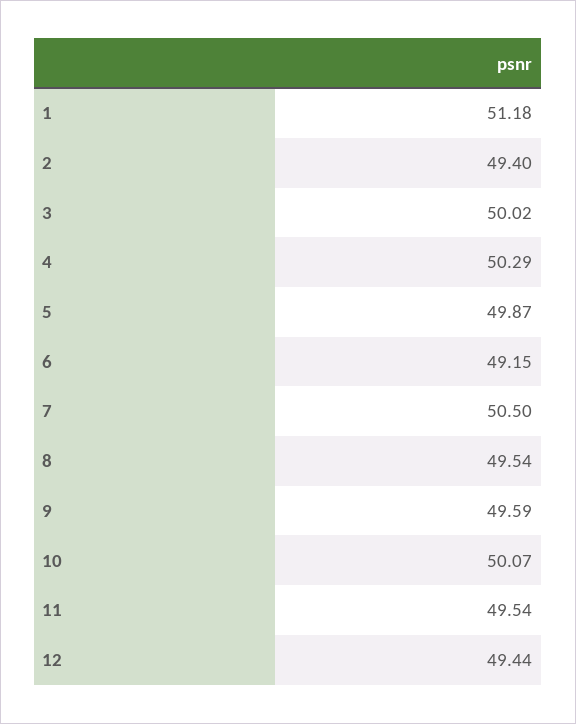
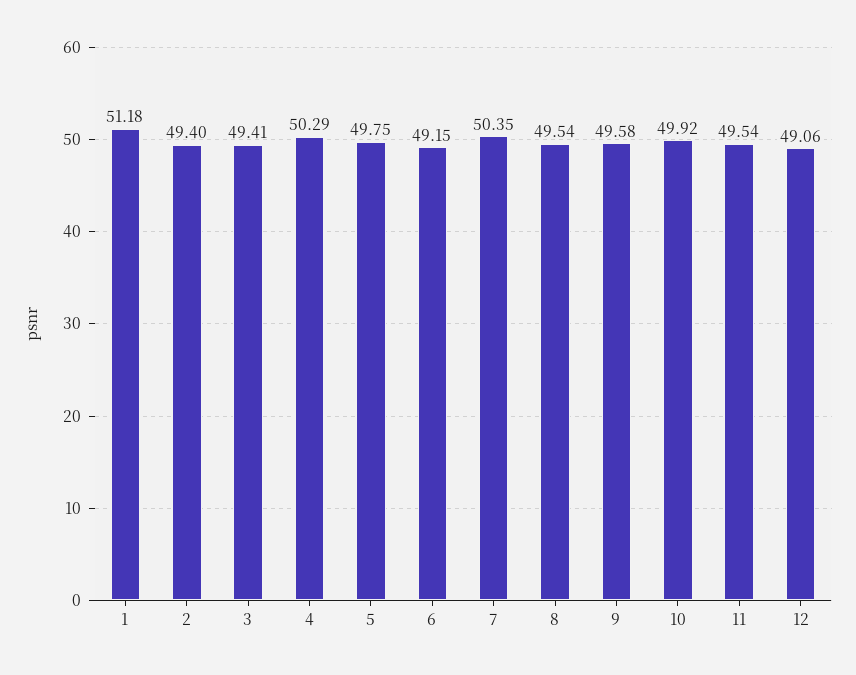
3: 50.02 -> 49.41
5: 49.87 -> 49.75
7: 50.5 -> 50.35
9: 49.59 -> 49.58
10: 50.07 -> 49.92
12: 49.44 -> 49.06

